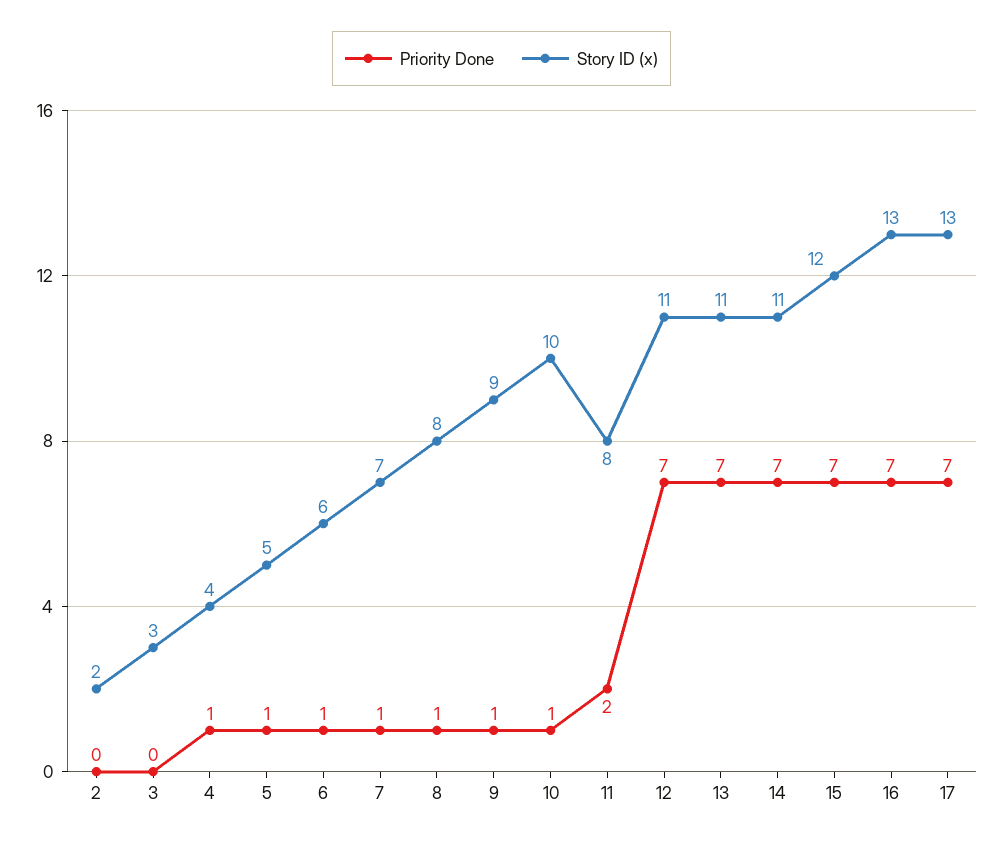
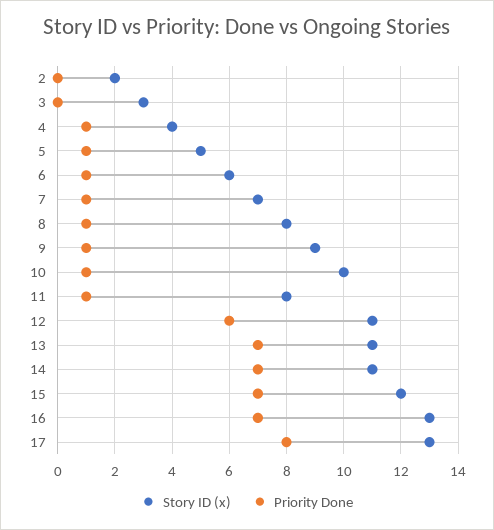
Priority Done, 11: 2 -> 1
Priority Done, 12: 7 -> 6
Priority Done, 17: 7 -> 8

